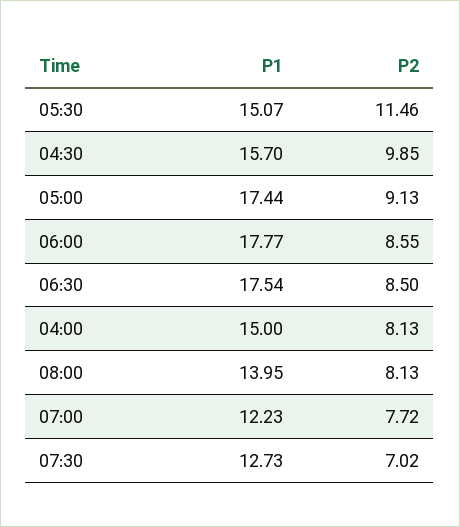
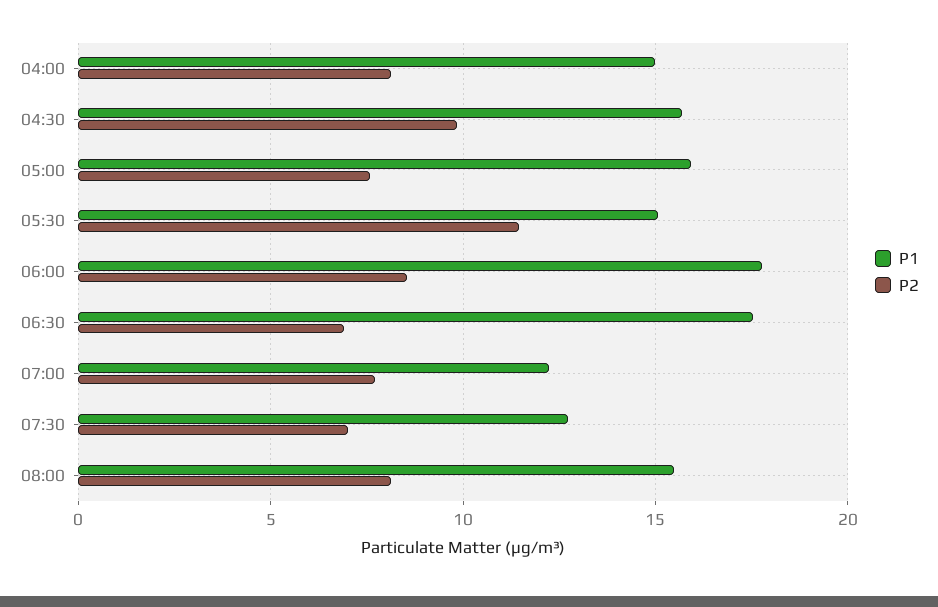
P1, 05:00: 17.44 -> 16
P2, 05:00: 9.13 -> 7.5
P2, 06:30: 8.5 -> 7
P1, 08:00: 13.95 -> 15.5

